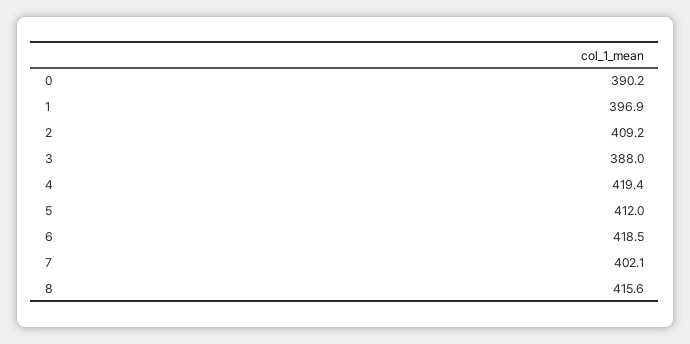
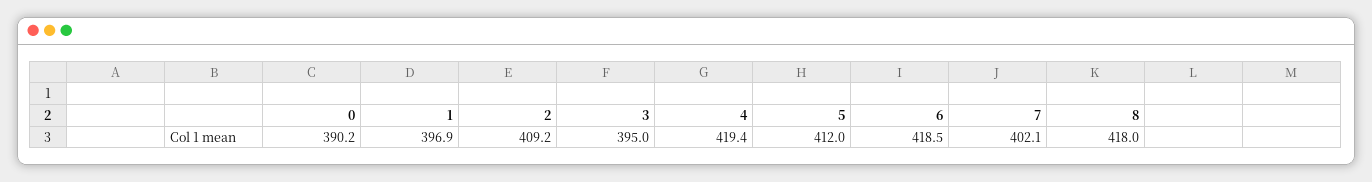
3: 388 -> 395
8: 415.6 -> 418

